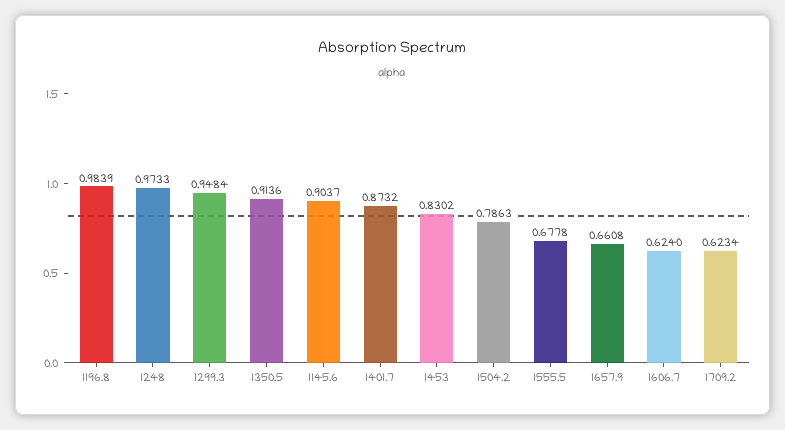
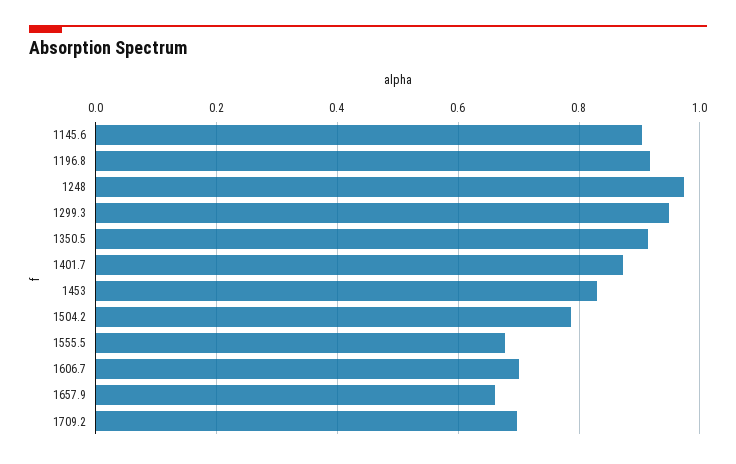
1196.8: 0.9839 -> 0.92
1606.7: 0.624 -> 0.7
1709.2: 0.6234 -> 0.7

